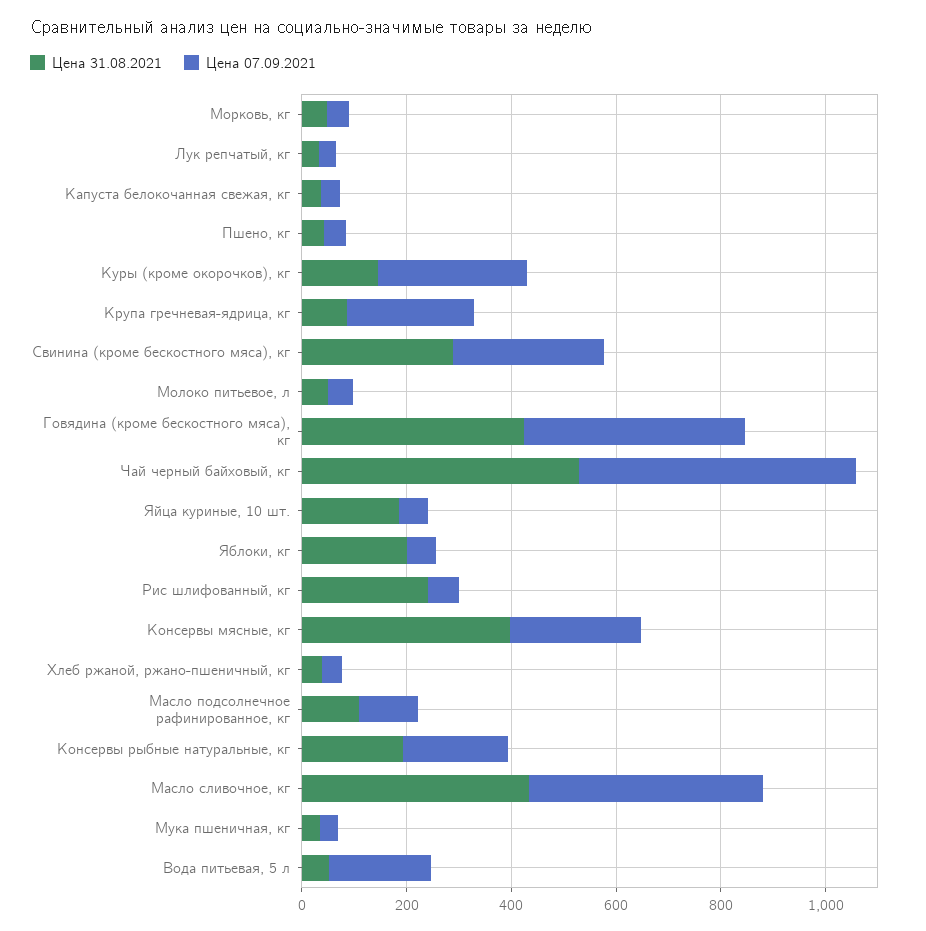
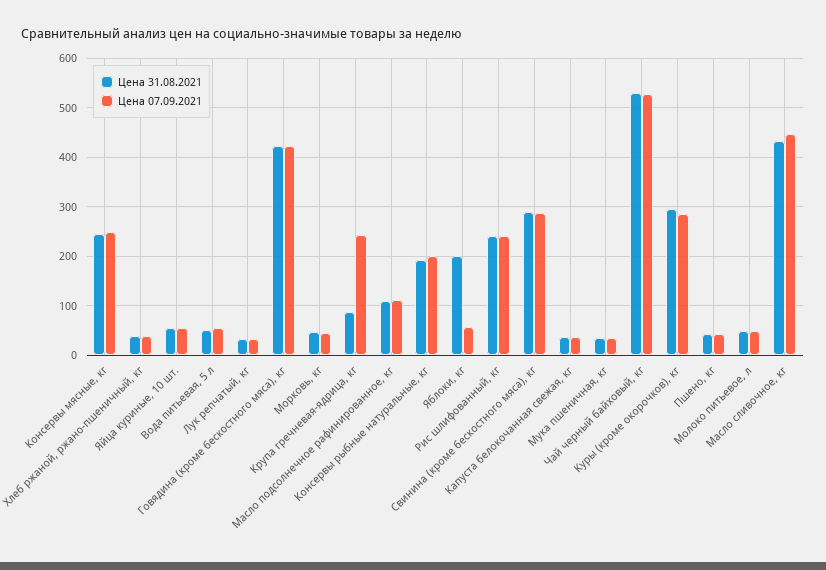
Цена 31.08.2021, Куры (кроме окорочков), кг: 150 -> 300
Цена 31.08.2021, Яйца куриные, 10 шт.: 200 -> 60
Цена 07.09.2021, Рис шлифованный, кг: 50 -> 240
Цена 31.08.2021, Консервы мясные, кг: 400 -> 240
Цена 07.09.2021, Вода питьевая, 5 л: 200 -> 60

